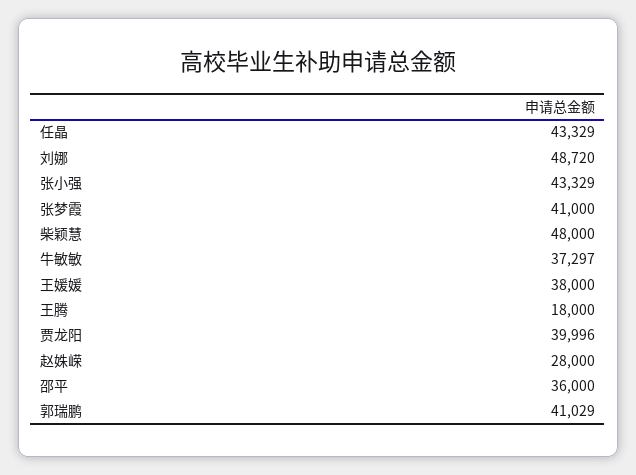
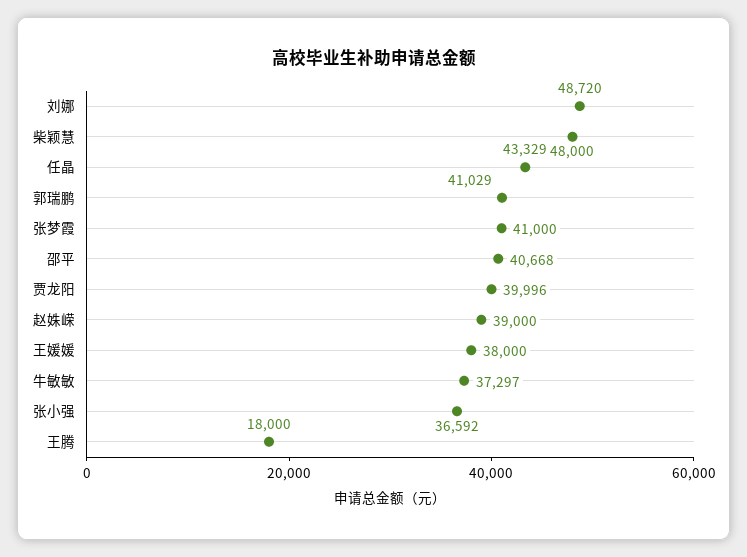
张小强: 43329 -> 36592
赵姝嵘: 28000 -> 39000
邵平: 36000 -> 40668

